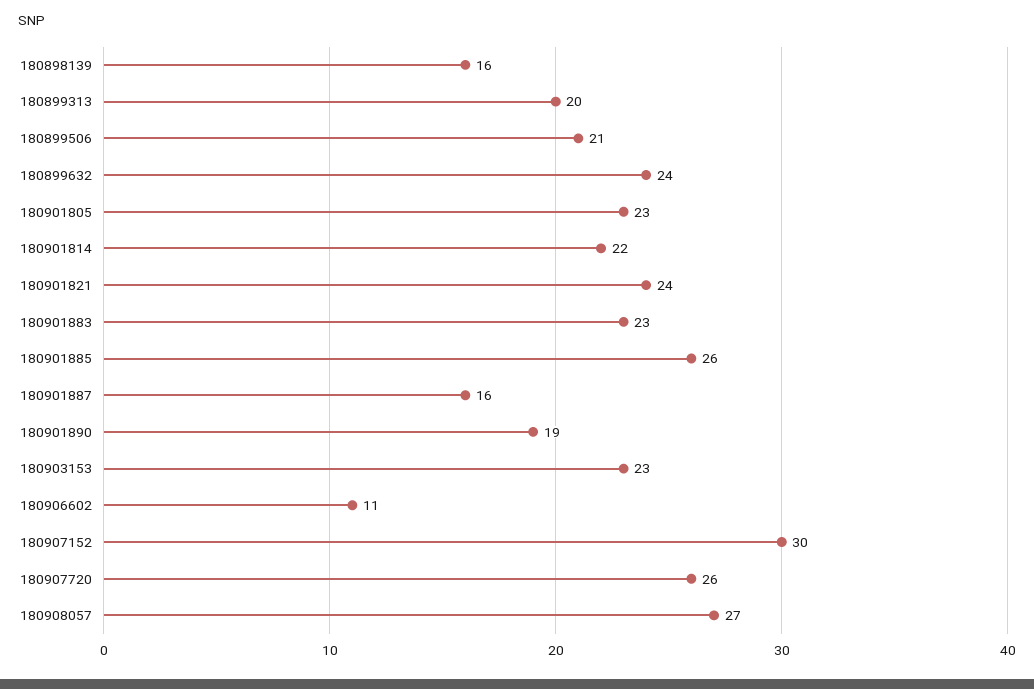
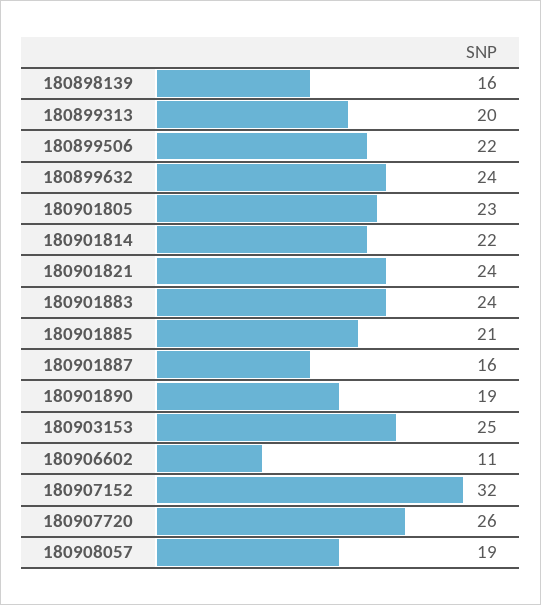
180899506: 21 -> 22
180901883: 23 -> 24
180901885: 26 -> 21
180903153: 23 -> 25
180907152: 30 -> 32
180908057: 27 -> 19

